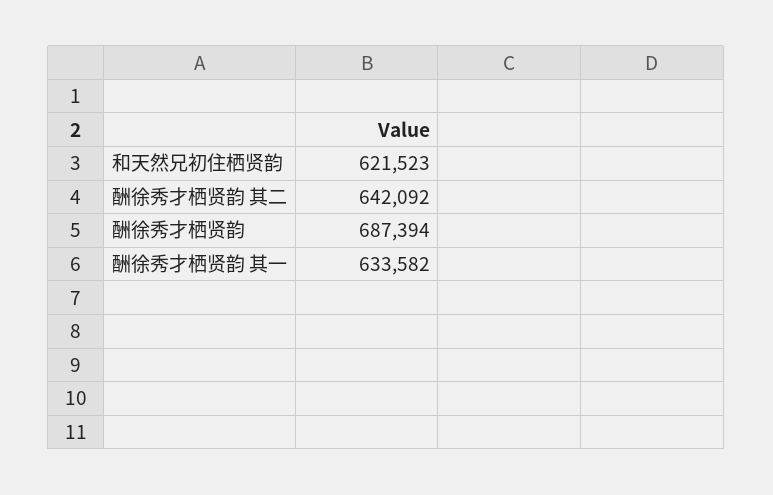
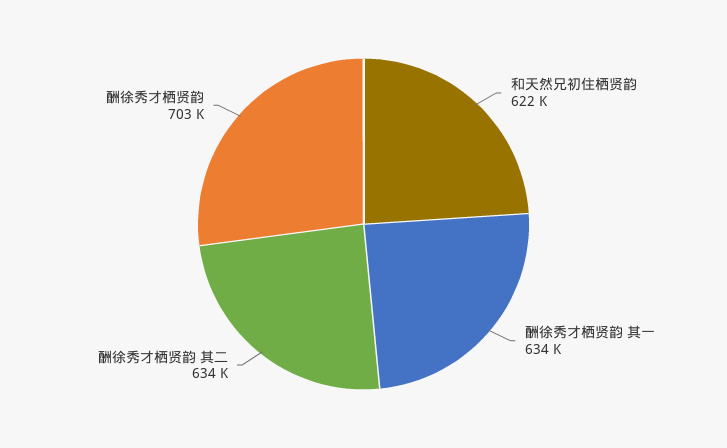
酬徐秀才栖贤韵 其二: 642092 -> 634000
酬徐秀才栖贤韵: 687394 -> 703000

